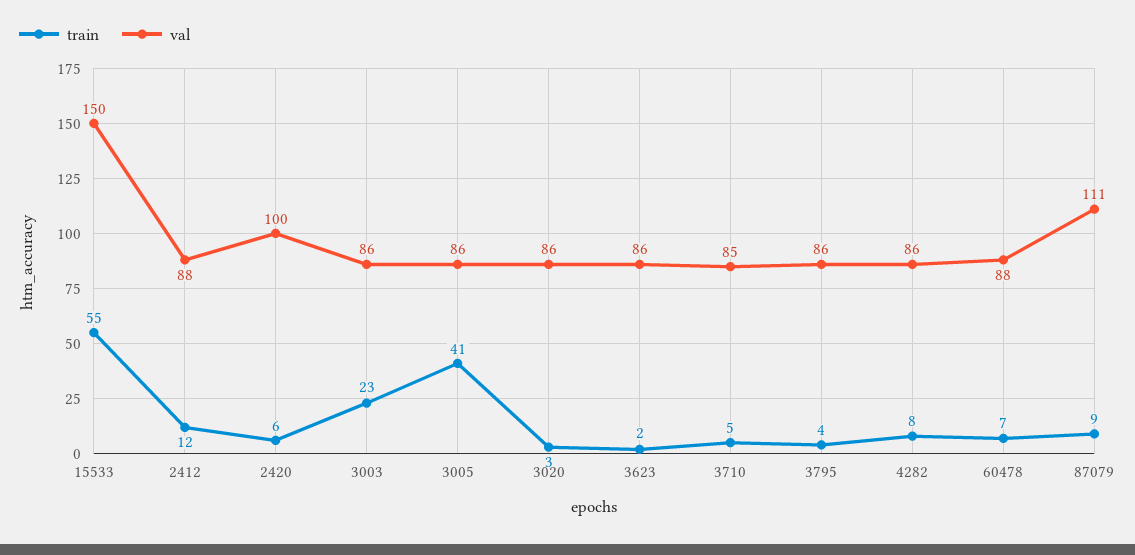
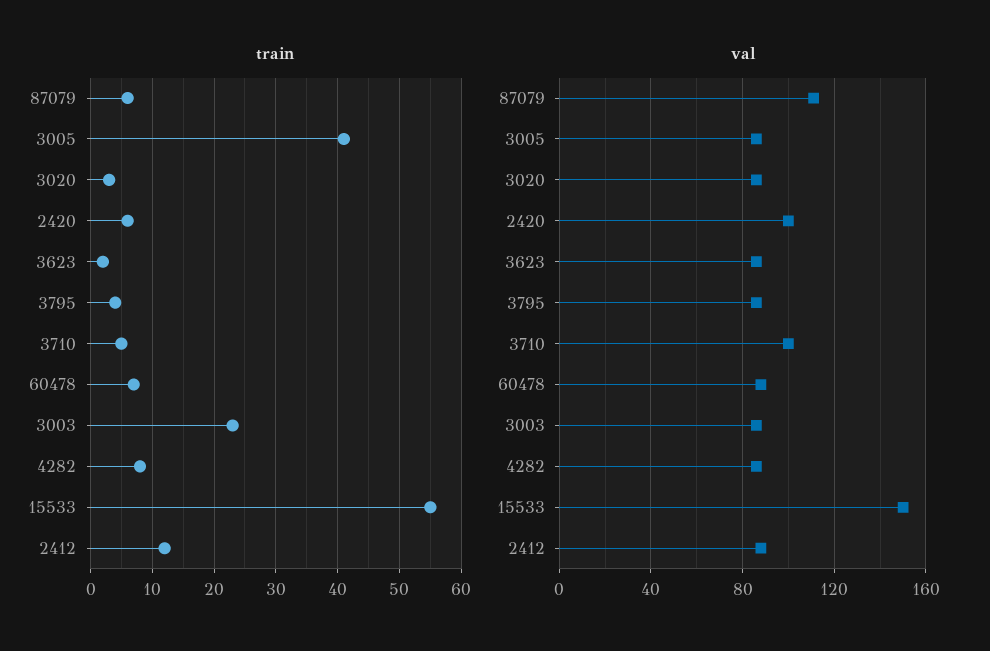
val, 3710: 85 -> 100
train, 87079: 9 -> 6

